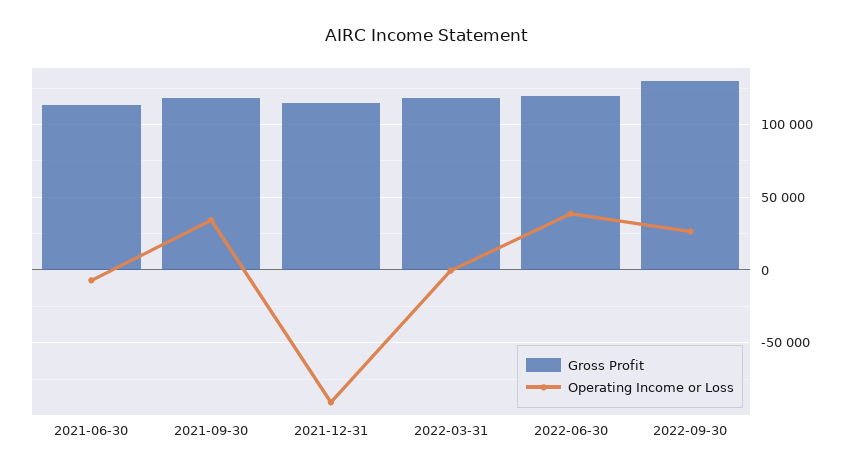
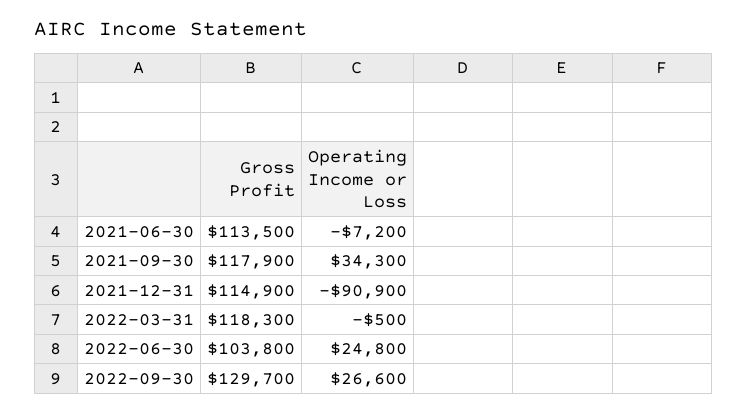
Gross Profit, 2022-06-30: 120000 -> 103800
Operating Income or Loss, 2022-06-30: 40000 -> 24800

